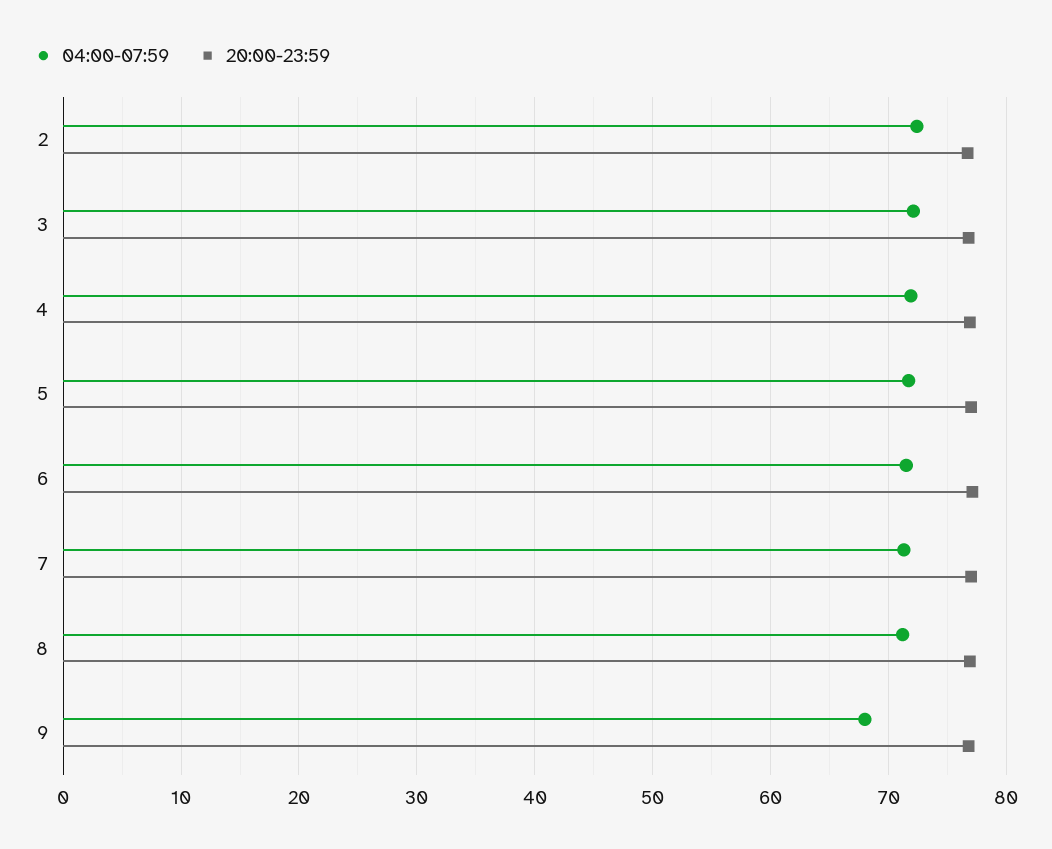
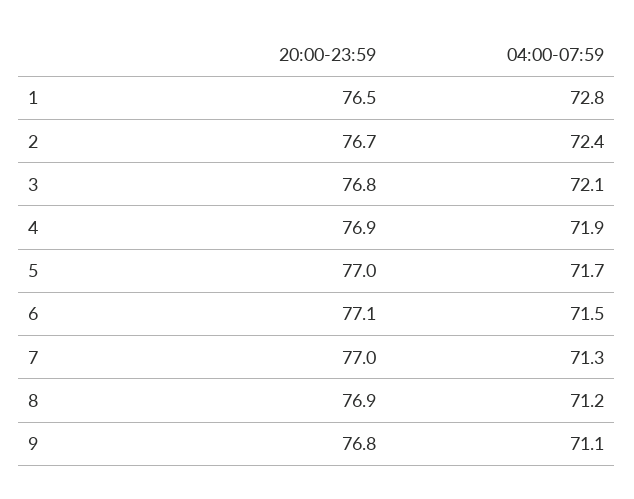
04:00-07:59, 9: 68 -> 71.1
20:00-23:59, 1: none -> 76.5
04:00-07:59, 1: none -> 72.8

